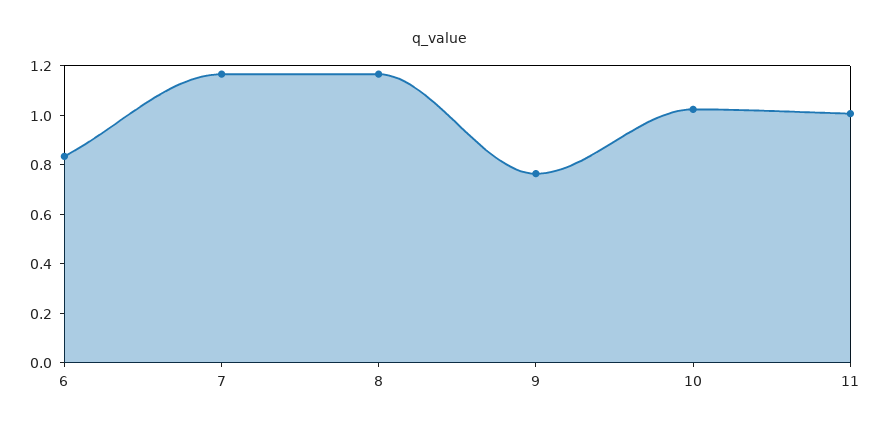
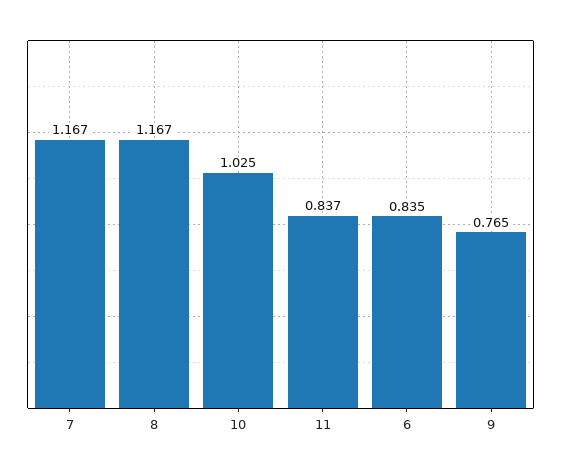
11: 1 -> 0.837

